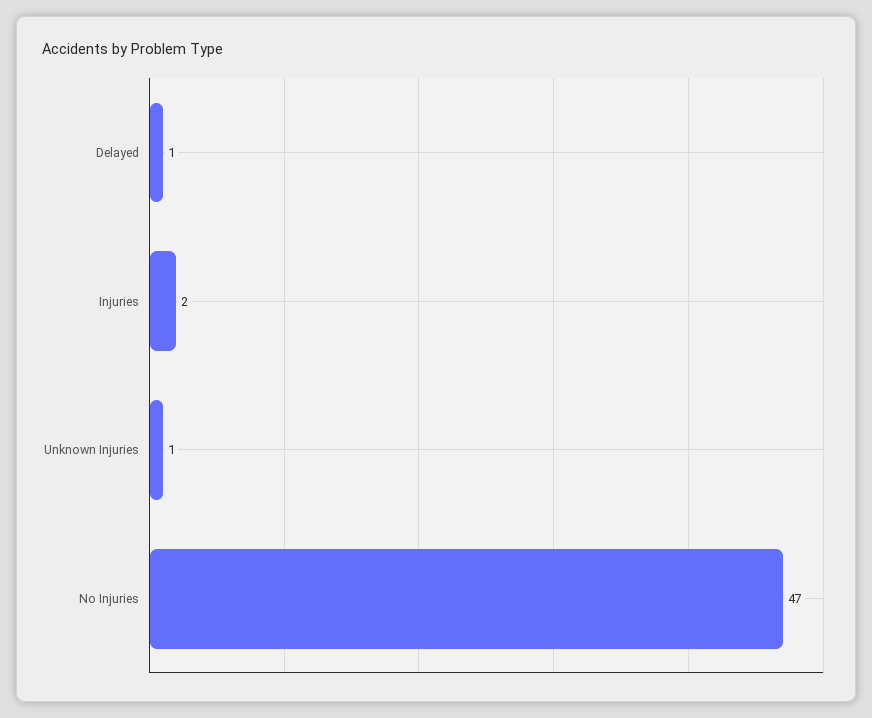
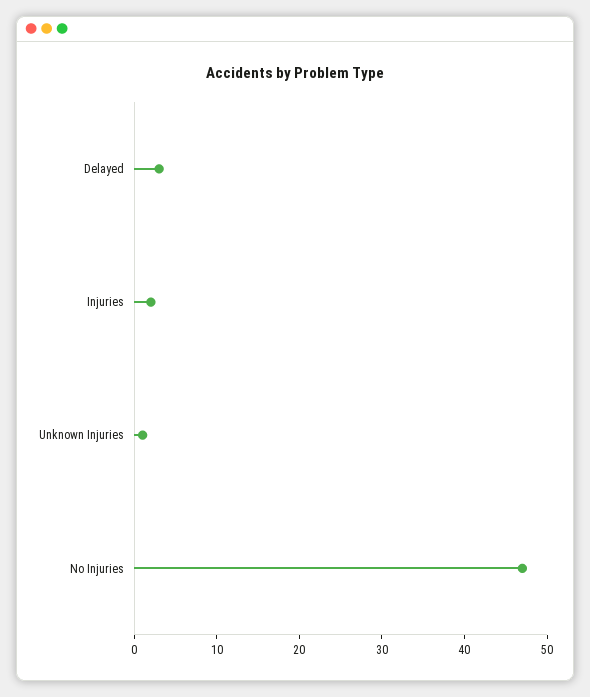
Delayed: 1 -> 3

